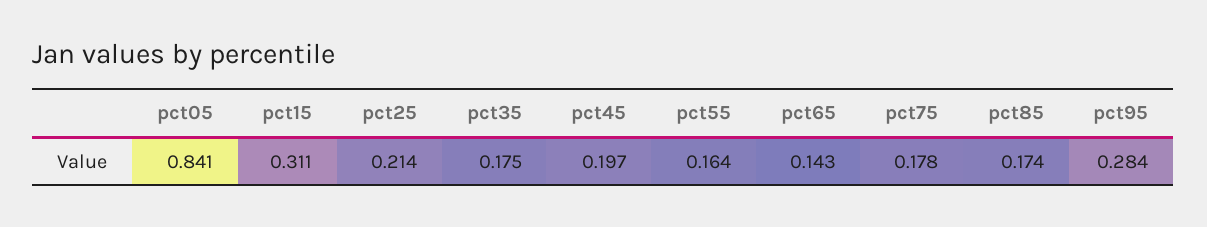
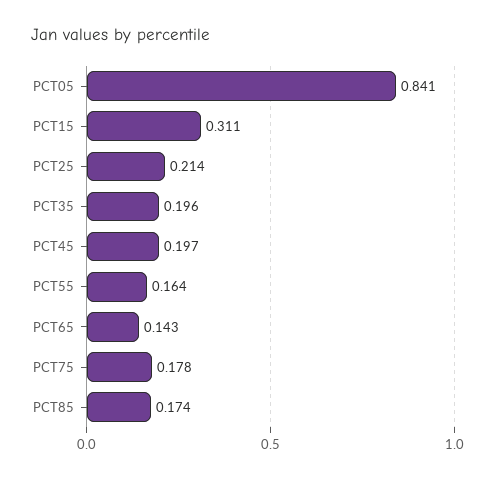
pct35: 0.175 -> 0.196
pct95: 0.284 -> none

